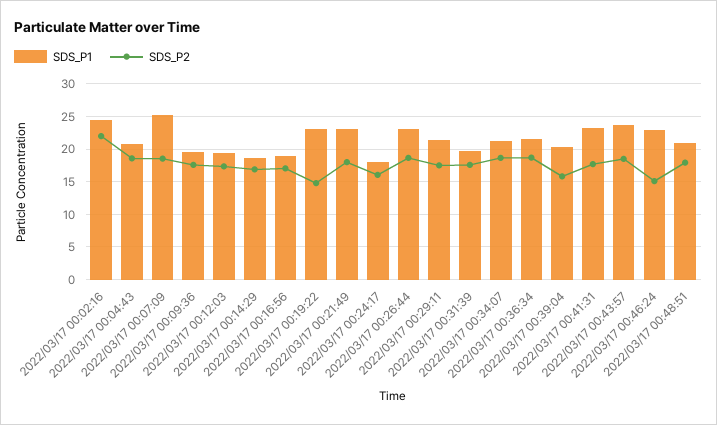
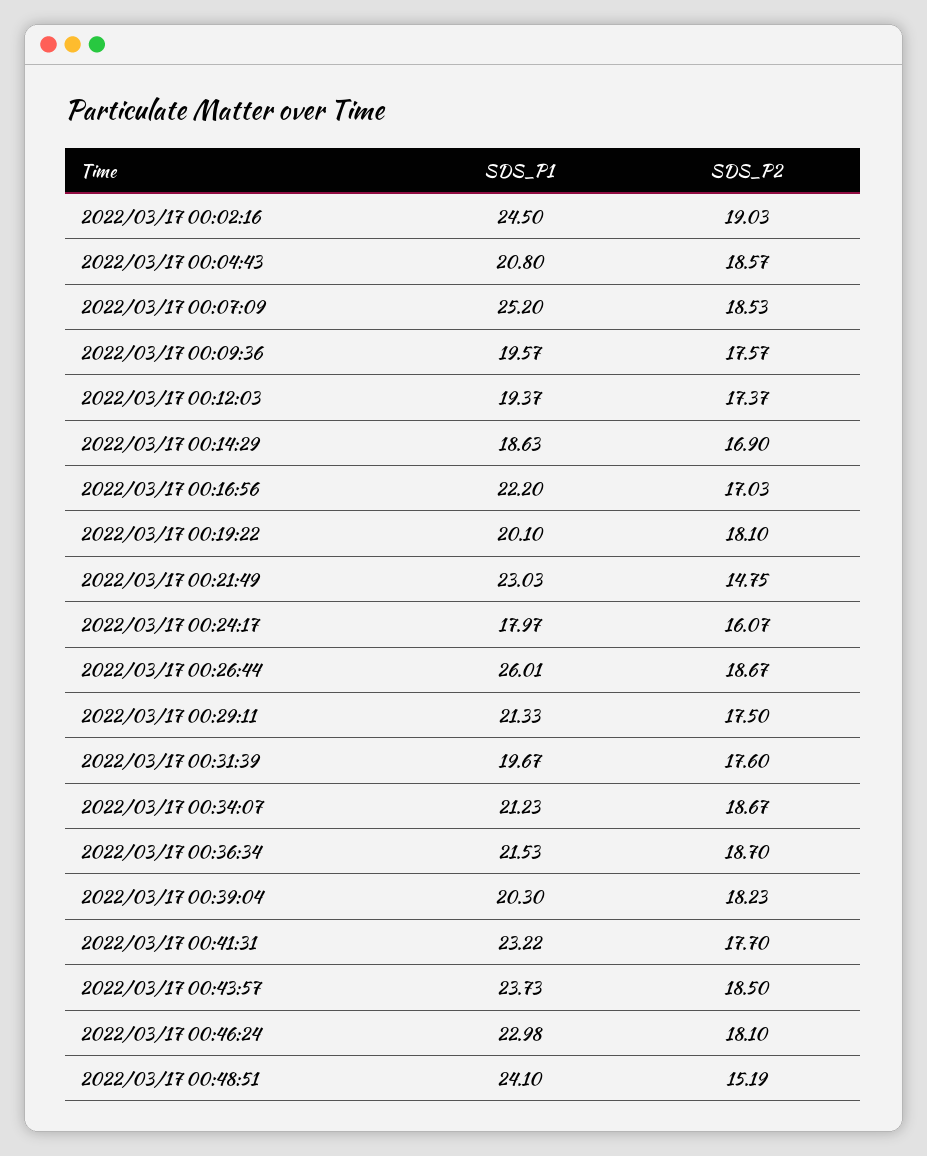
SDS_P2, 2022/03/17 00:02:16: 22 -> 19.03
SDS_P1, 2022/03/17 00:16:56: 19 -> 22.2
SDS_P1, 2022/03/17 00:19:22: 23 -> 20.1
SDS_P2, 2022/03/17 00:19:22: 15 -> 18.1
SDS_P2, 2022/03/17 00:21:49: 18 -> 14.75
SDS_P1, 2022/03/17 00:26:44: 23 -> 26.01
SDS_P2, 2022/03/17 00:39:04: 16 -> 18.23
SDS_P2, 2022/03/17 00:46:24: 15 -> 18.1
SDS_P1, 2022/03/17 00:48:51: 21 -> 24.1
SDS_P2, 2022/03/17 00:48:51: 18 -> 15.19

